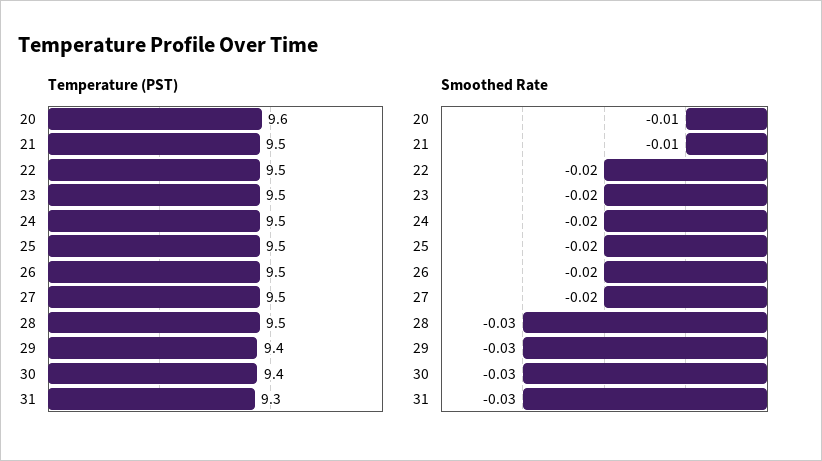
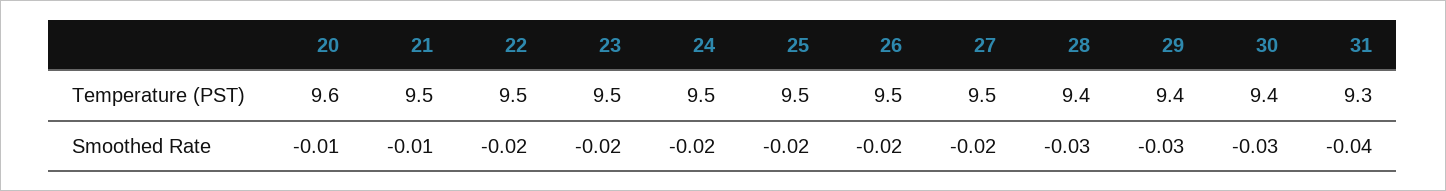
Temperature (PST), 28: 9.5 -> 9.4
Smoothed Rate, 31: -0.03 -> -0.04

